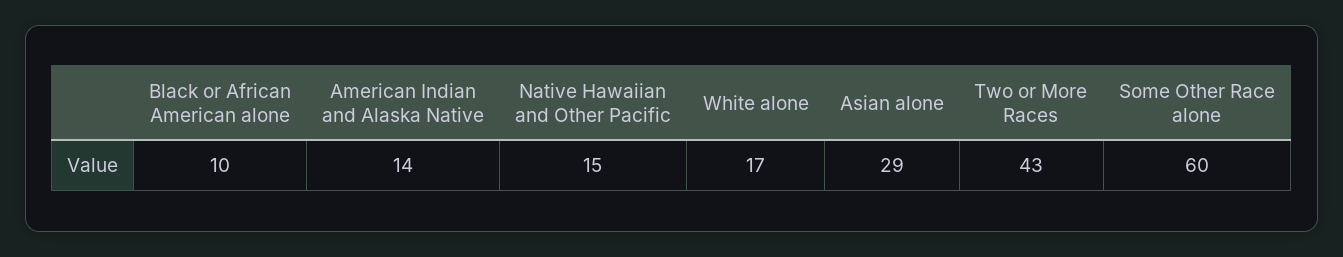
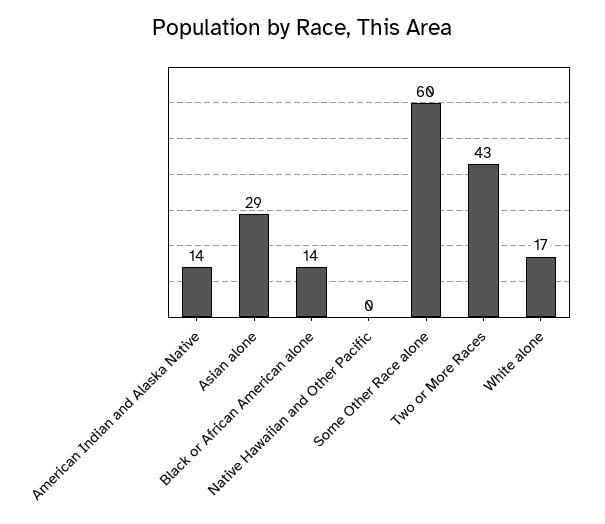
Black or African American alone: 10 -> 14
Native Hawaiian and Other Pacific: 15 -> 0

